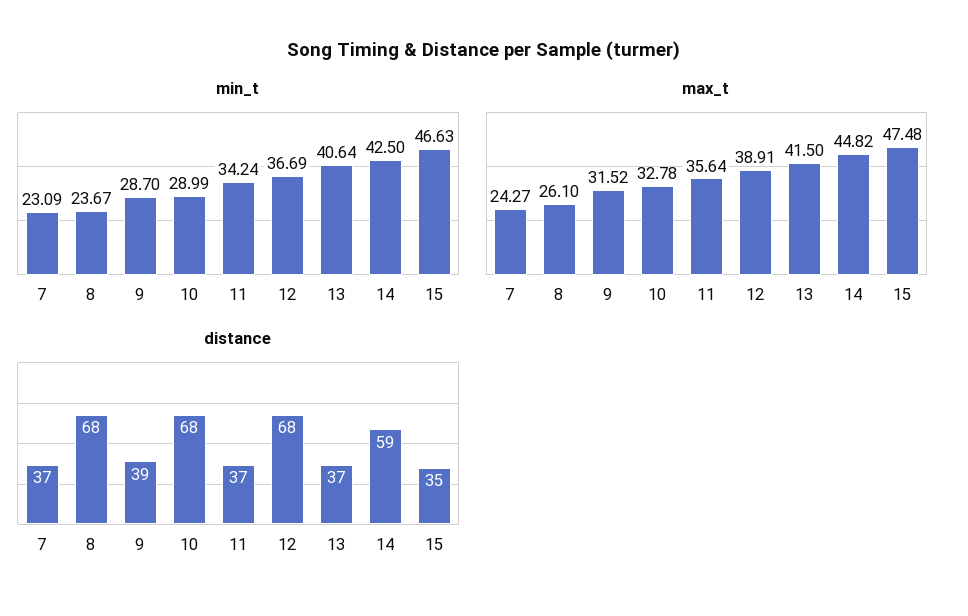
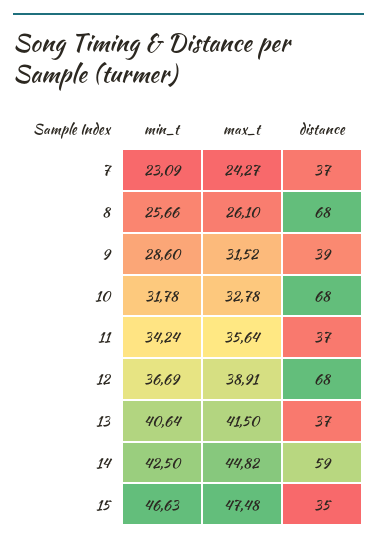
min_t, 8: 23.67 -> 25.66
min_t, 9: 28.7 -> 28.6
min_t, 10: 28.99 -> 31.78

